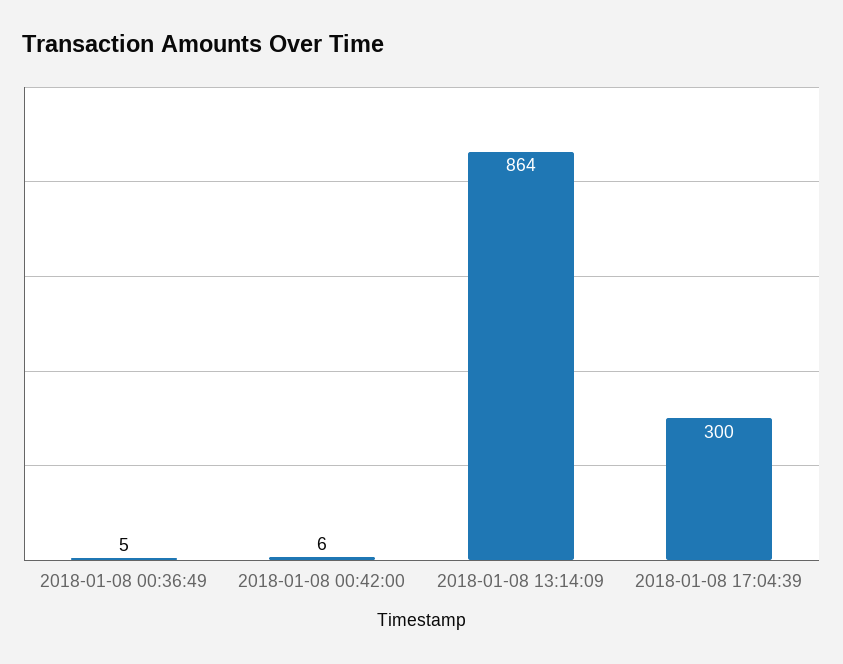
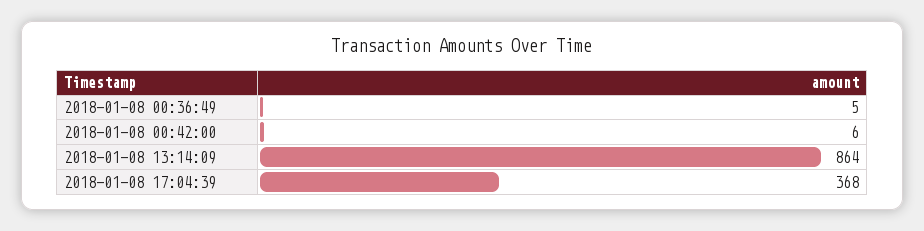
2018-01-08 17:04:39: 300 -> 368

